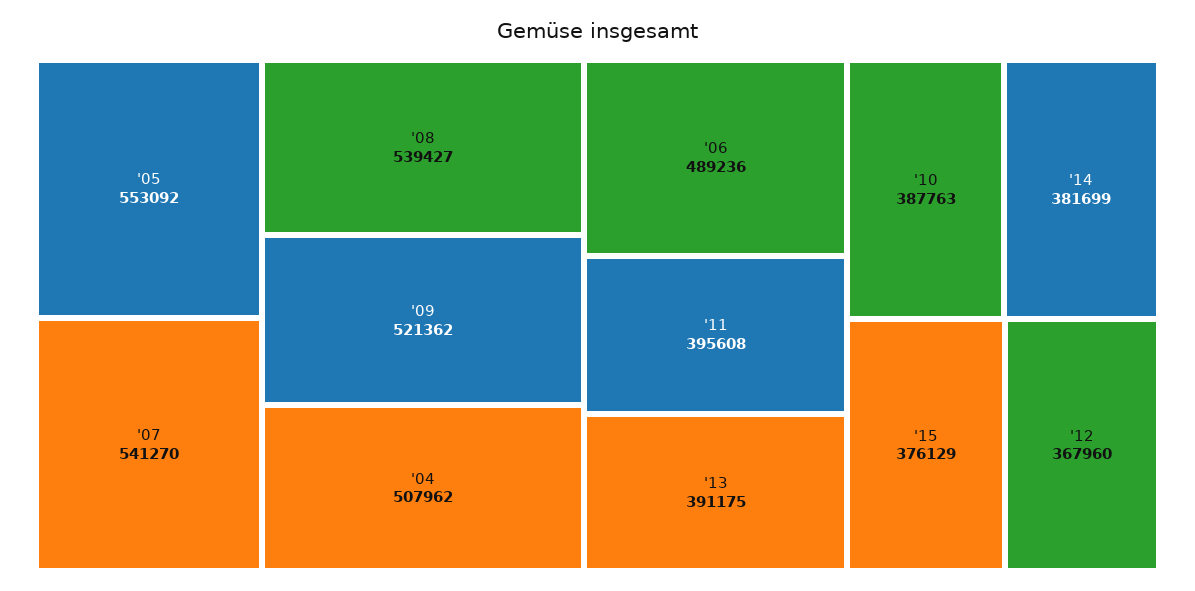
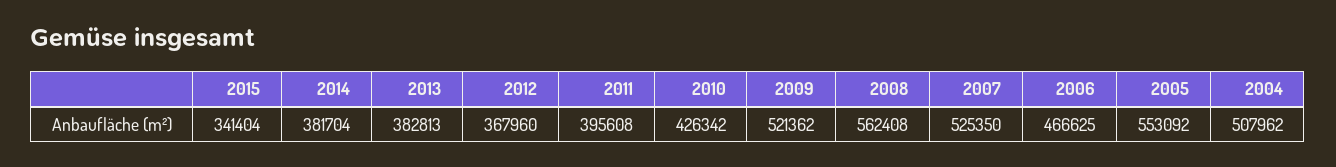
'07: 541270 -> 525350
'08: 539427 -> 562408
'06: 489236 -> 466625
'13: 391175 -> 382813
'10: 387763 -> 426342
'14: 381699 -> 381704
'15: 376129 -> 341404

